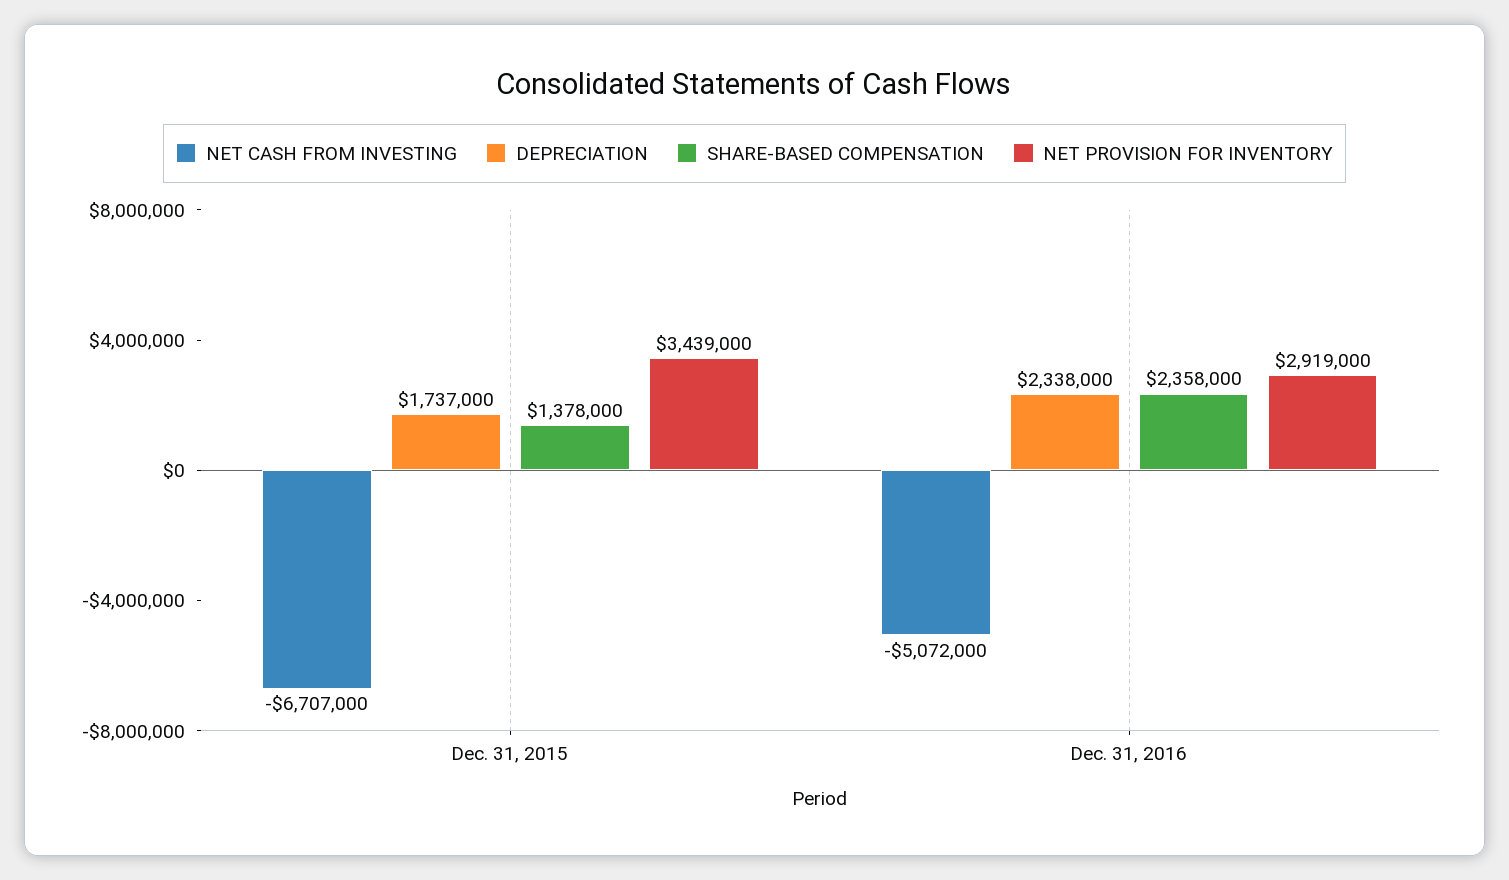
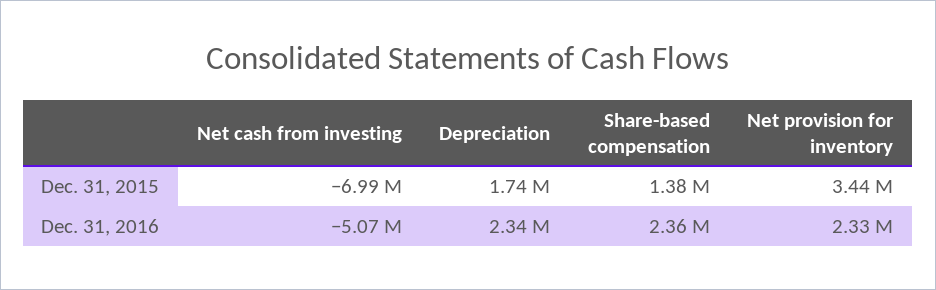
NET CASH FROM INVESTING, Dec. 31, 2015: -6707000 -> -6990000
NET PROVISION FOR INVENTORY, Dec. 31, 2016: 2919000 -> 2330000

